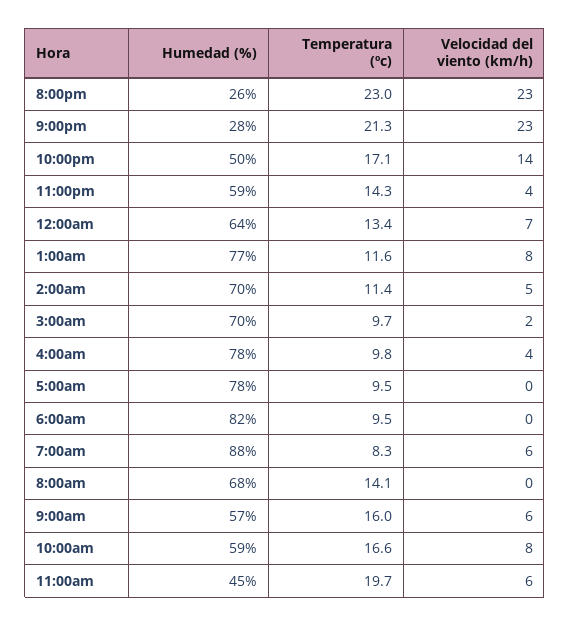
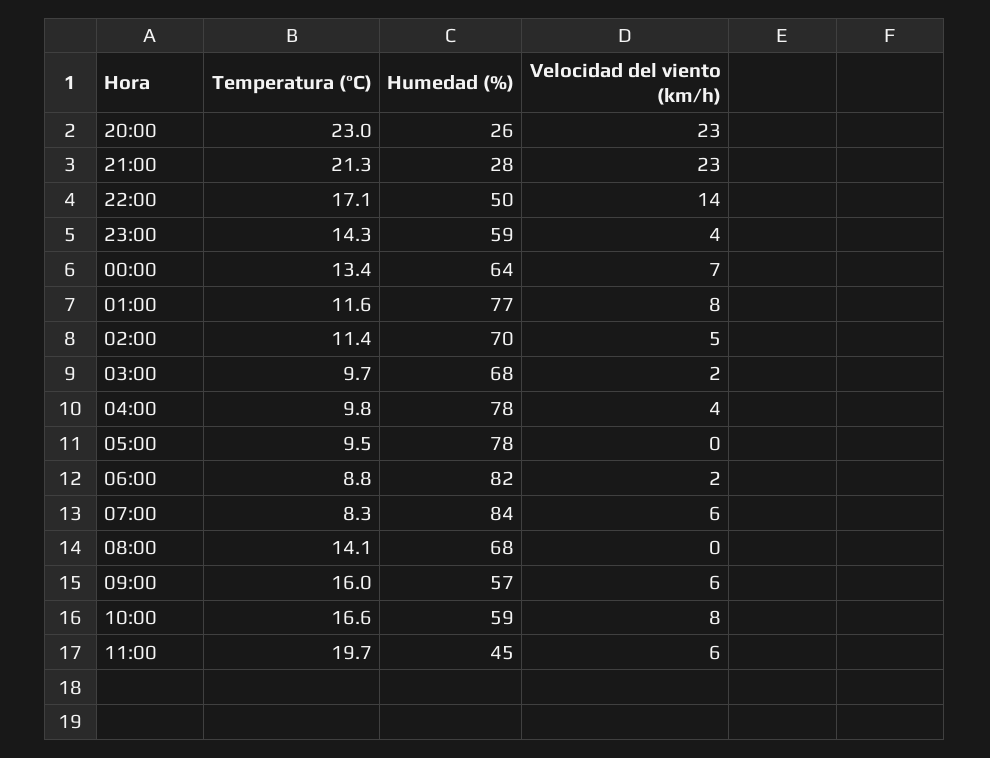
Humedad (%), 3:00am: 70 -> 68
Temperatura (ºc), 6:00am: 9.5 -> 8.8
Velocidad del viento (km/h), 6:00am: 0 -> 2
Humedad (%), 7:00am: 88 -> 84

